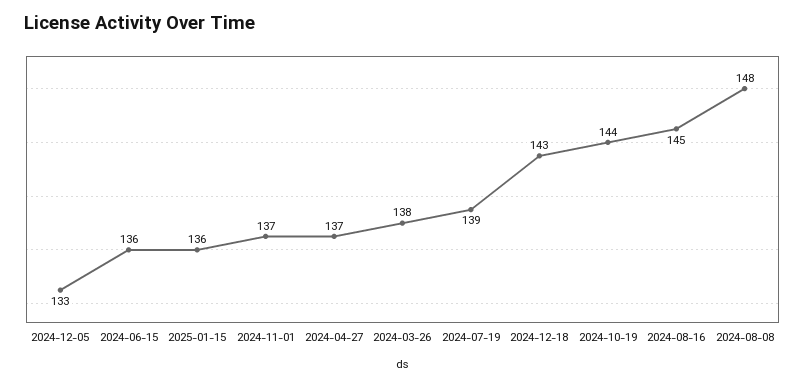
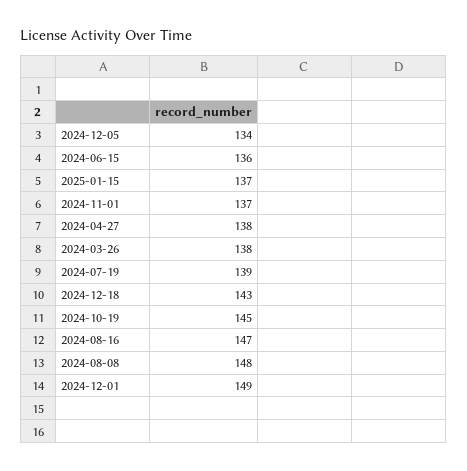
2024-12-05: 133 -> 134
2025-01-15: 136 -> 137
2024-04-27: 137 -> 138
2024-10-19: 144 -> 145
2024-08-16: 145 -> 147
2024-12-01: none -> 149

